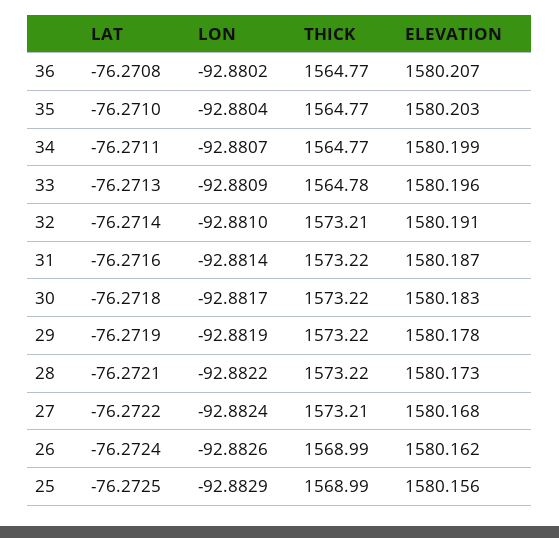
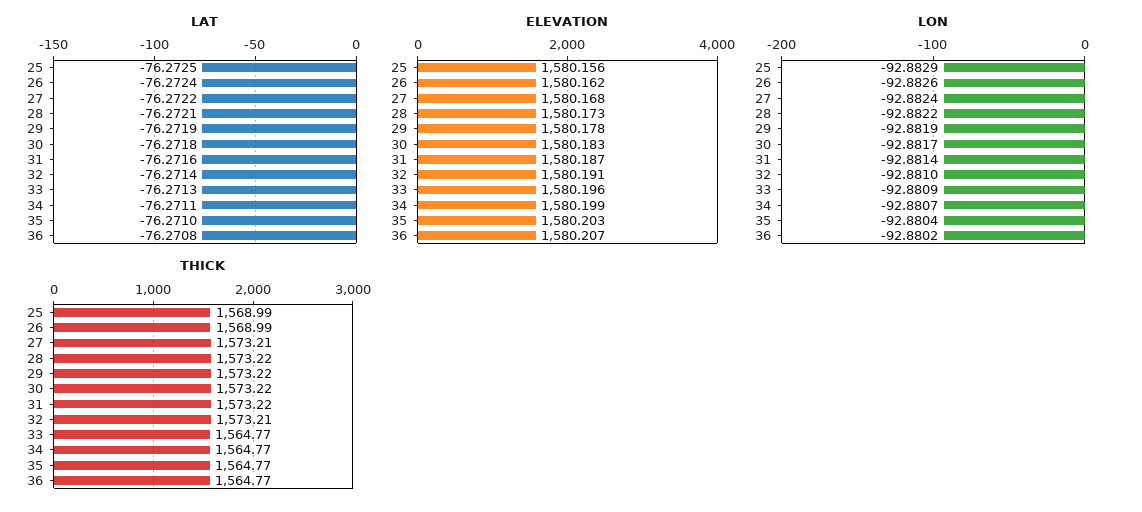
THICK, 33: 1564.78 -> 1564.77

